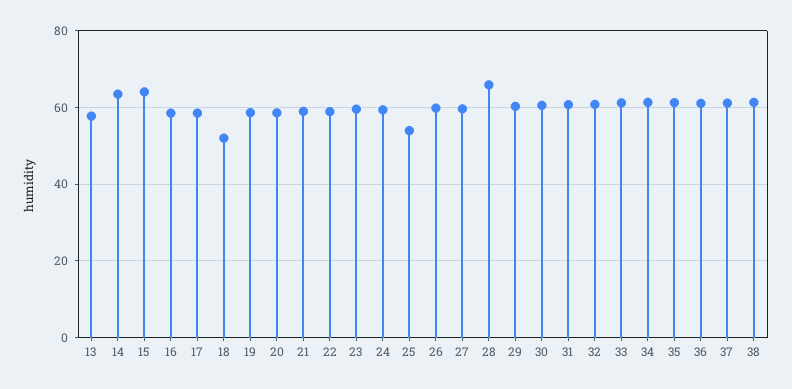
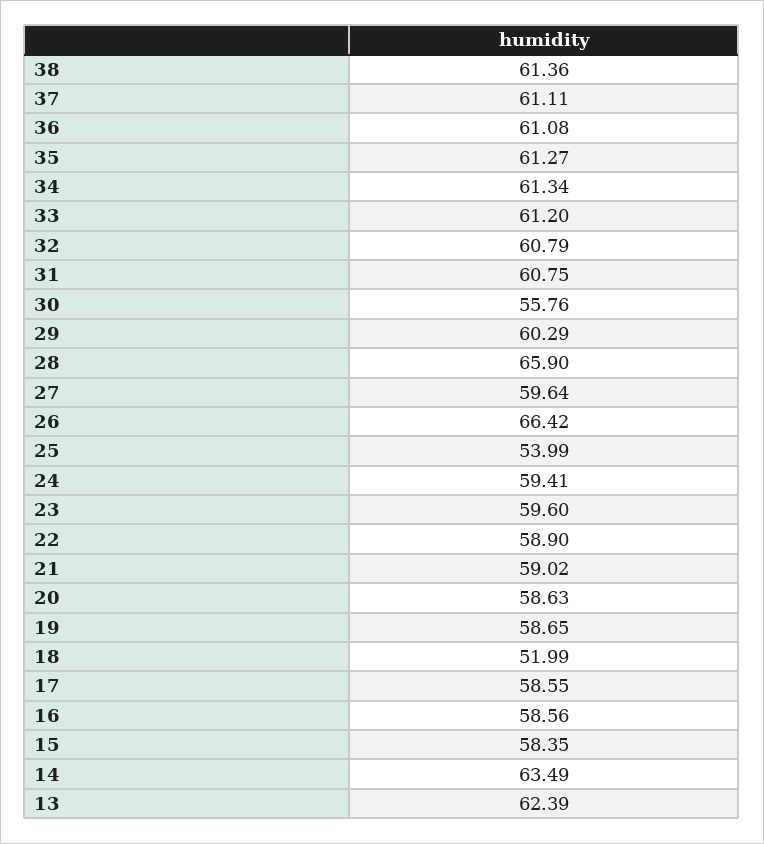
13: 58 -> 62.39
15: 64 -> 58.35
26: 60 -> 66.42
30: 60 -> 55.76

